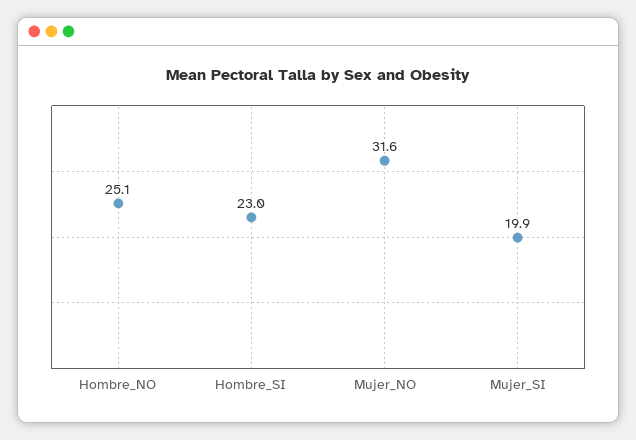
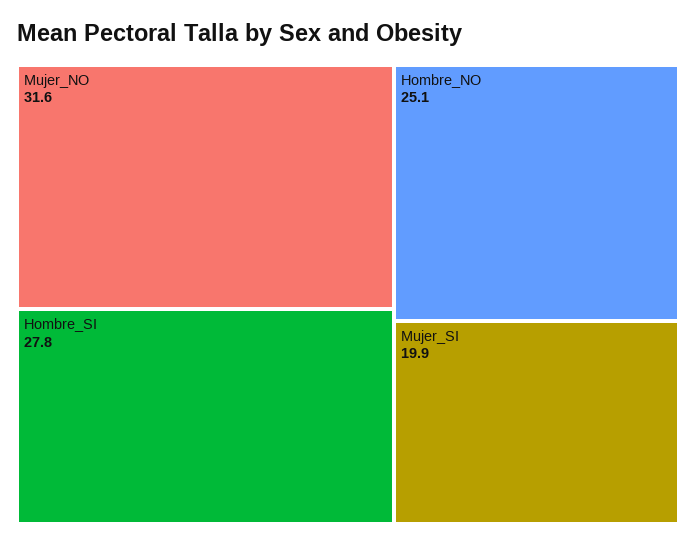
Hombre_SI: 23 -> 27.8

